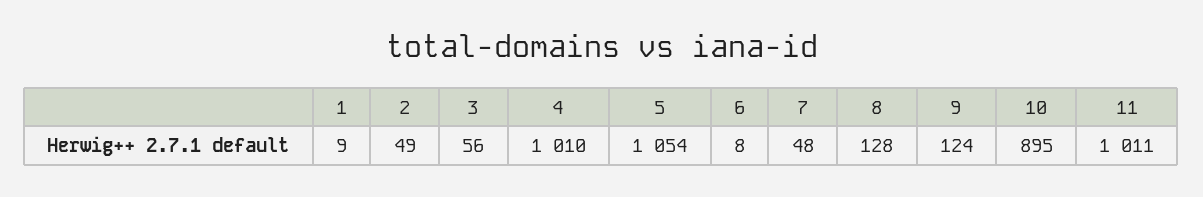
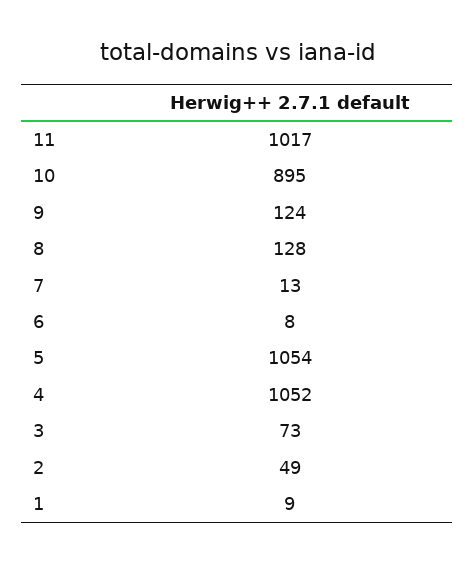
3: 56 -> 73
4: 1010 -> 1052
7: 48 -> 13
11: 1011 -> 1017

